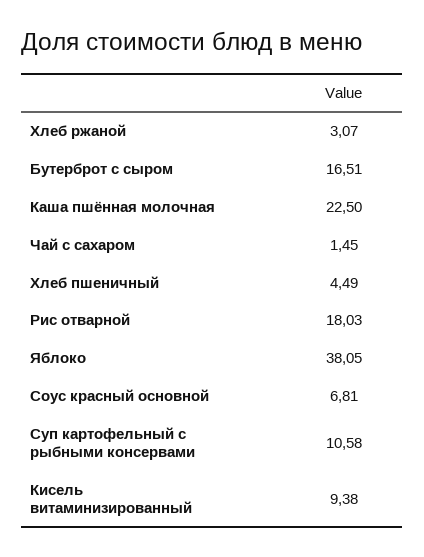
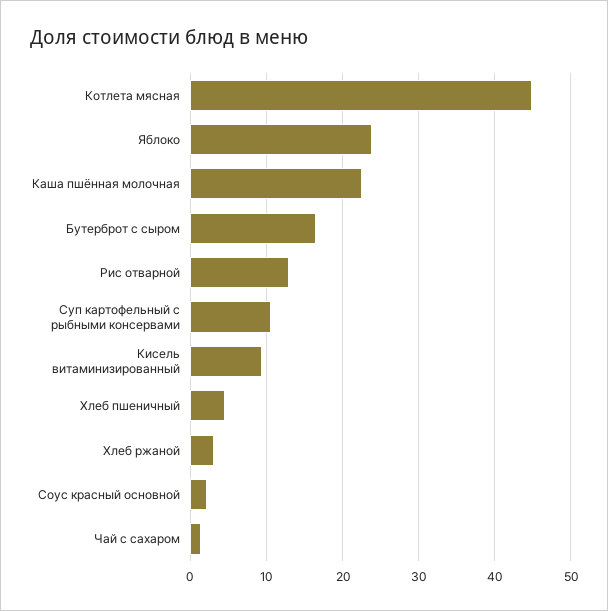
Рис отварной: 18.03 -> 13
Яблоко: 38.05 -> 24
Соус красный основной: 6.81 -> 2
Котлета мясная: none -> 45

